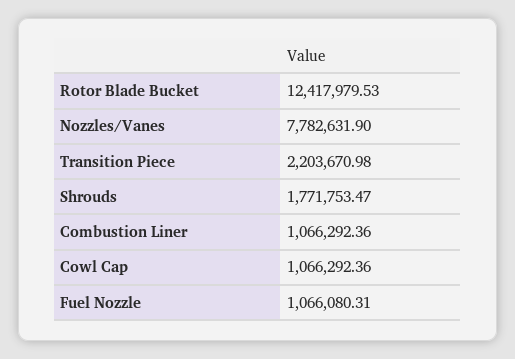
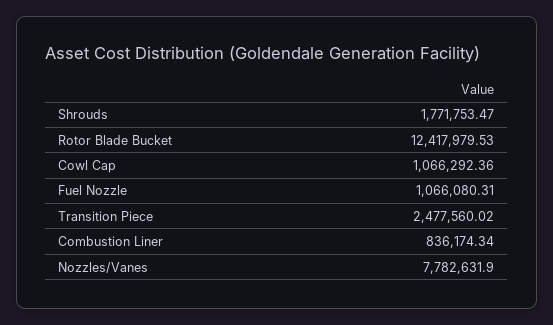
Transition Piece: 2203670.98 -> 2477560.02
Combustion Liner: 1066292.36 -> 836174.34

